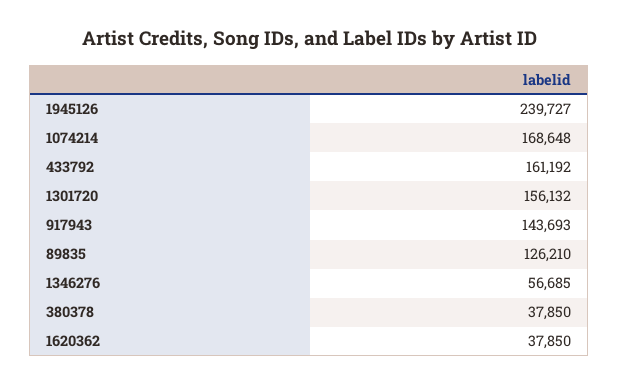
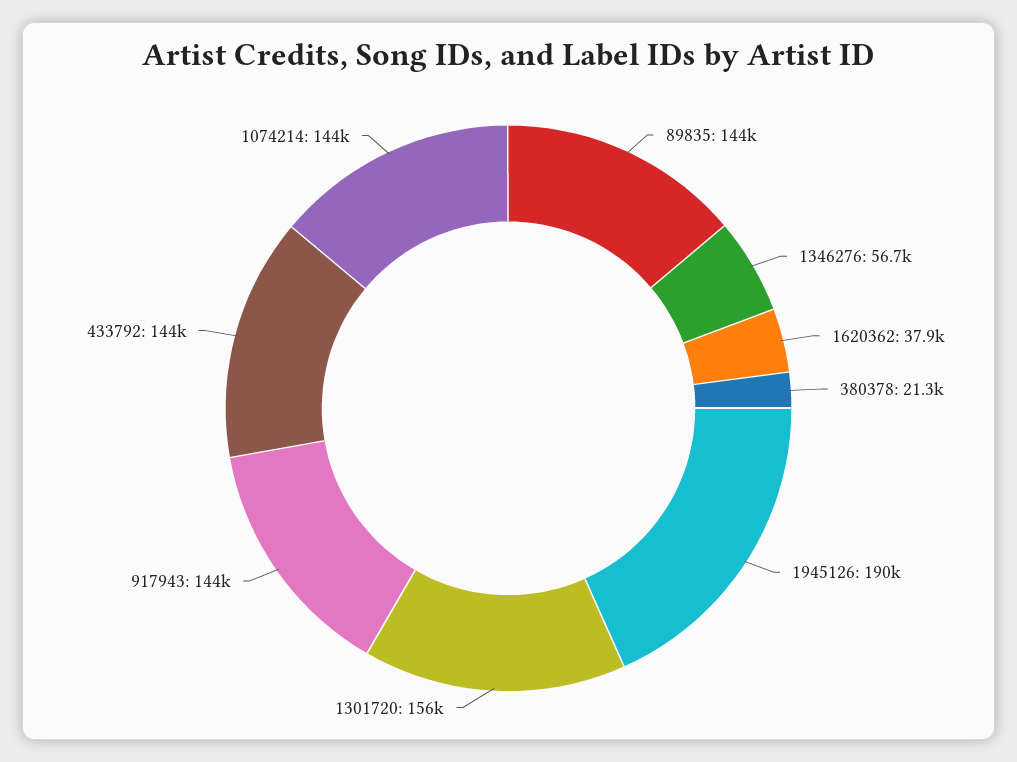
1945126: 239727 -> 190000
1074214: 168648 -> 144000
433792: 161192 -> 144000
89835: 126210 -> 144000
380378: 37850 -> 21300

